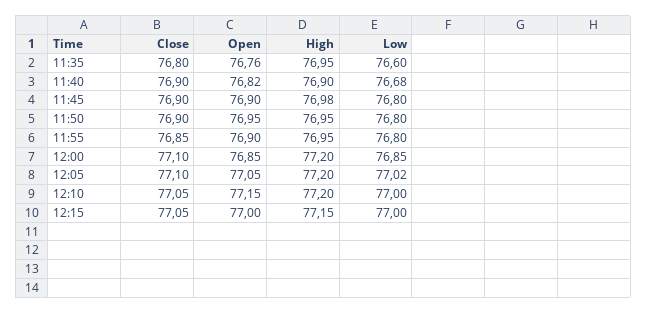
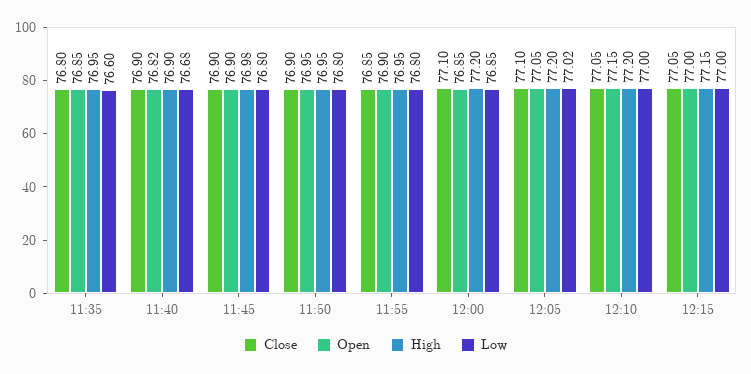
Open, 11:35: 76.76 -> 76.85

